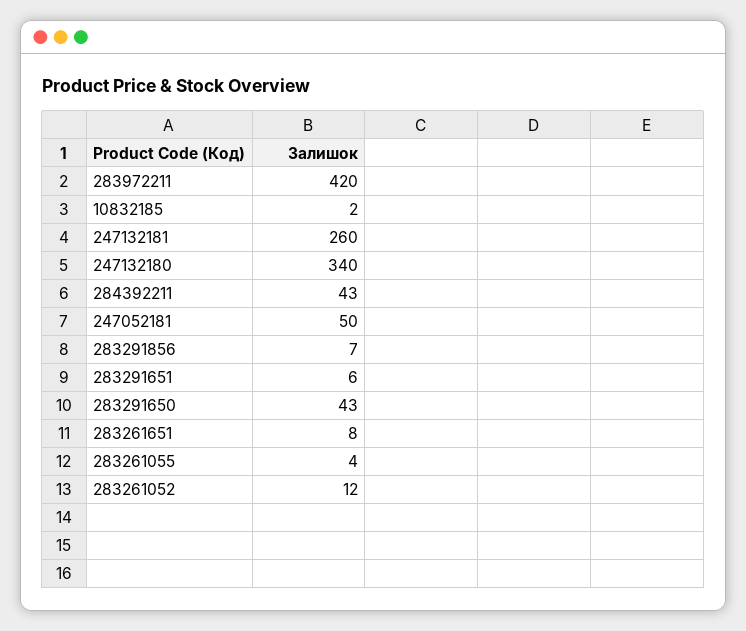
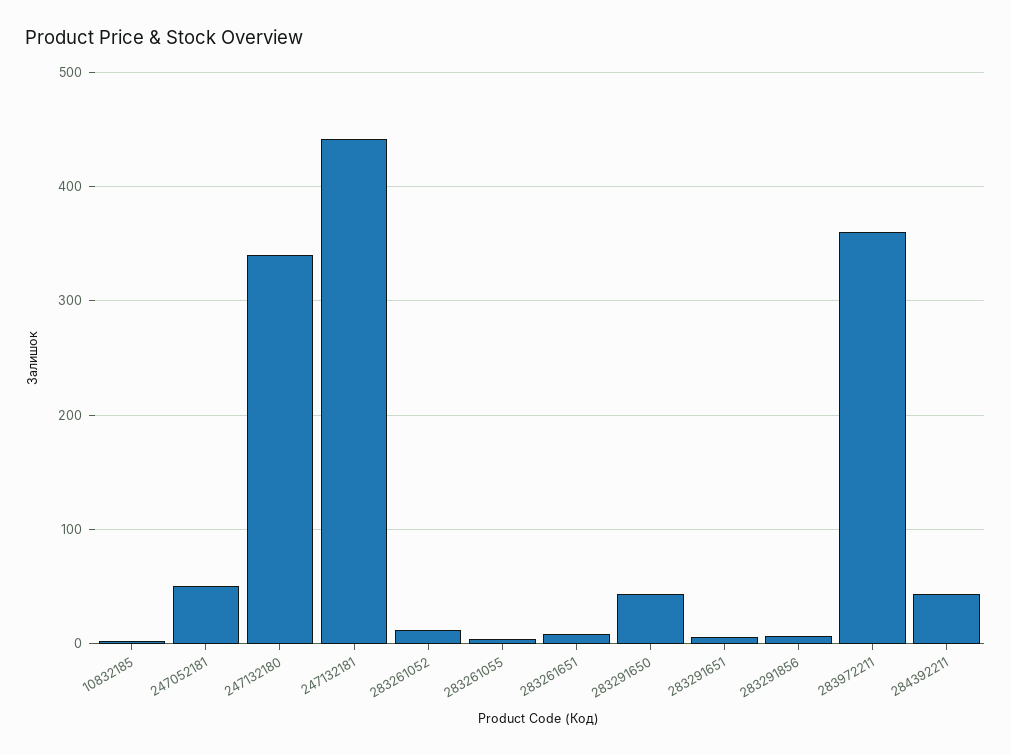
283972211: 420 -> 360
247132181: 260 -> 440

